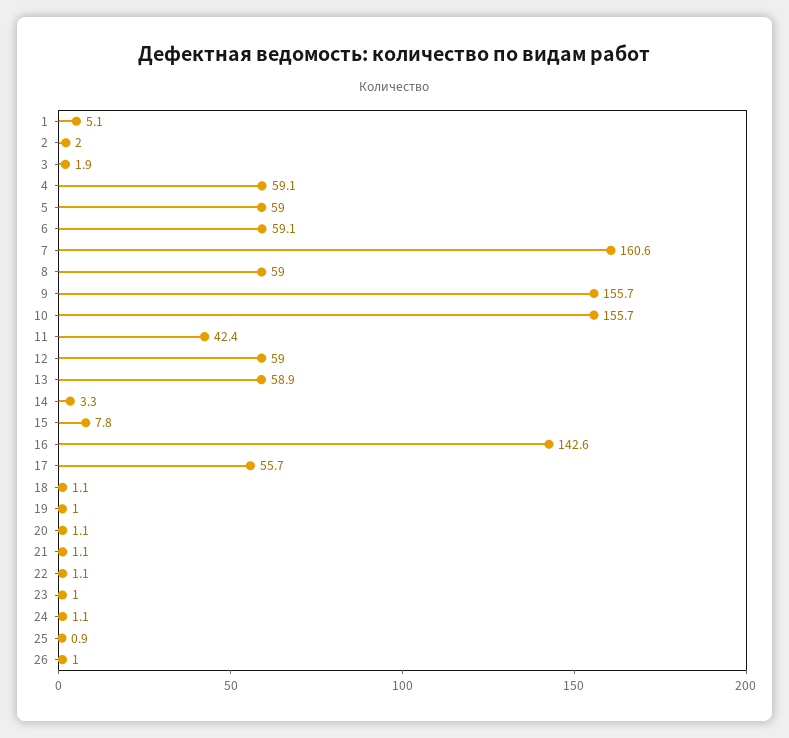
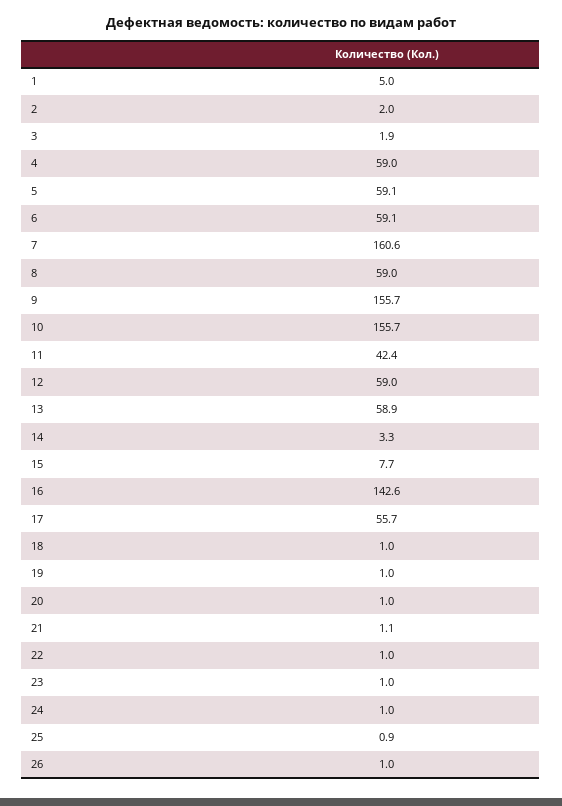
1: 5.1 -> 5
4: 59.1 -> 59
5: 59 -> 59.1
15: 7.8 -> 7.7
18: 1.1 -> 1
20: 1.1 -> 1
22: 1.1 -> 1
24: 1.1 -> 1

